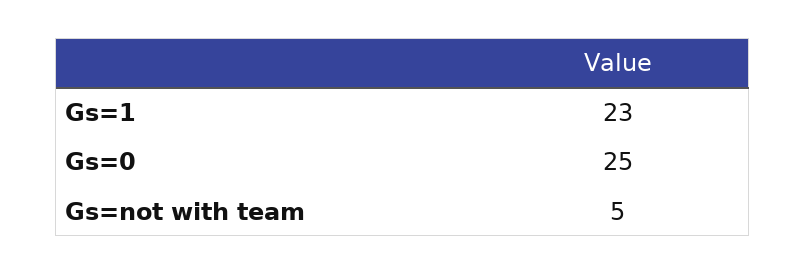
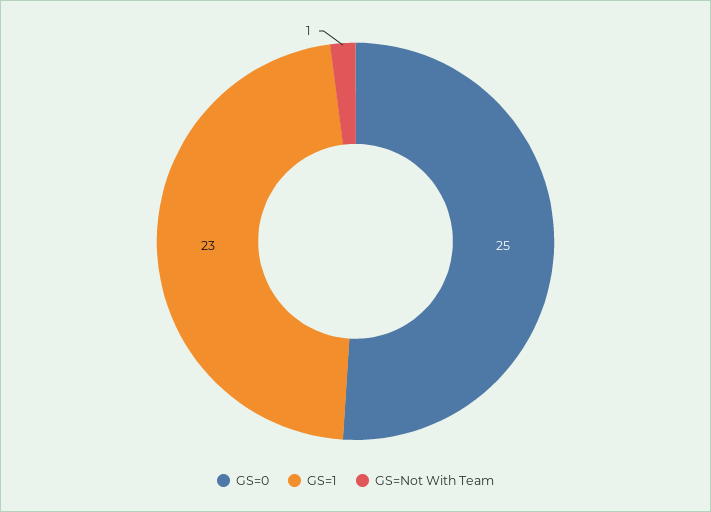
Gs=not with team: 5 -> 1

